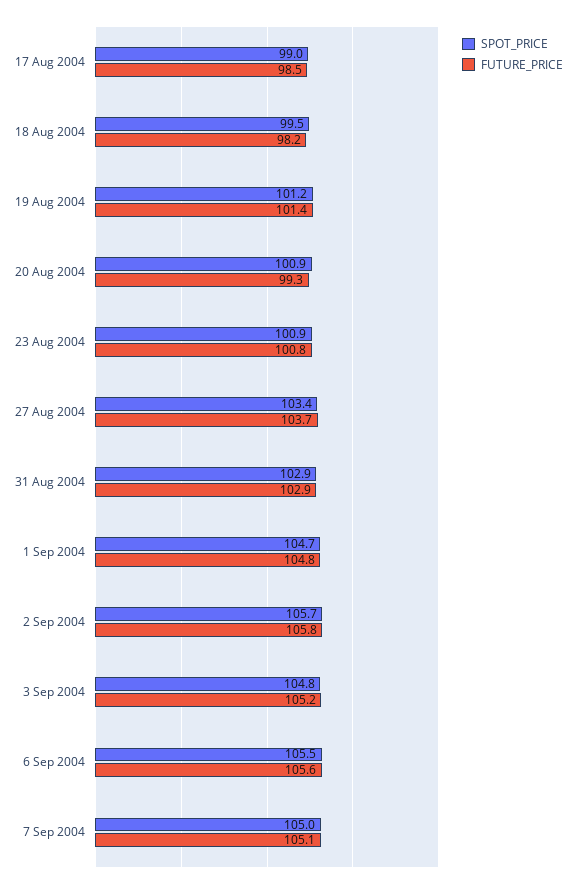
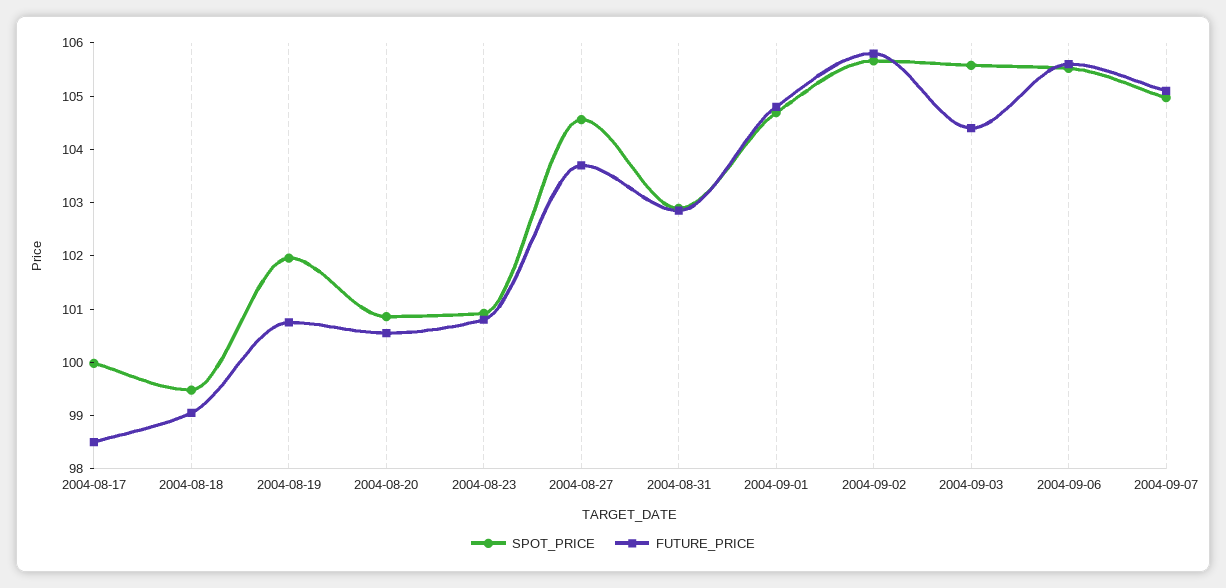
SPOT_PRICE, 17 Aug 2004: 99 -> 100
FUTURE_PRICE, 18 Aug 2004: 98.2 -> 99
SPOT_PRICE, 19 Aug 2004: 101.2 -> 102
FUTURE_PRICE, 19 Aug 2004: 101.4 -> 100.8
FUTURE_PRICE, 20 Aug 2004: 99.3 -> 100.6
SPOT_PRICE, 27 Aug 2004: 103.4 -> 104.6
SPOT_PRICE, 3 Sep 2004: 104.8 -> 105.6
FUTURE_PRICE, 3 Sep 2004: 105.2 -> 104.4

